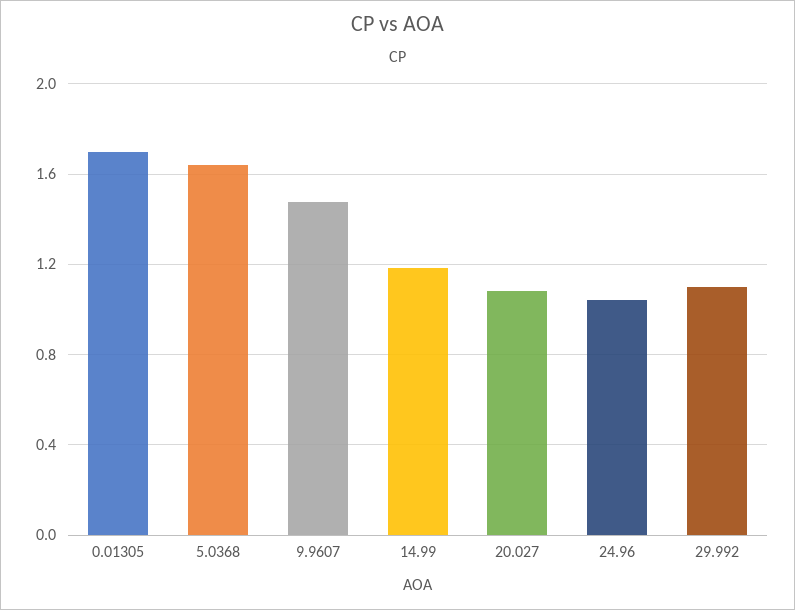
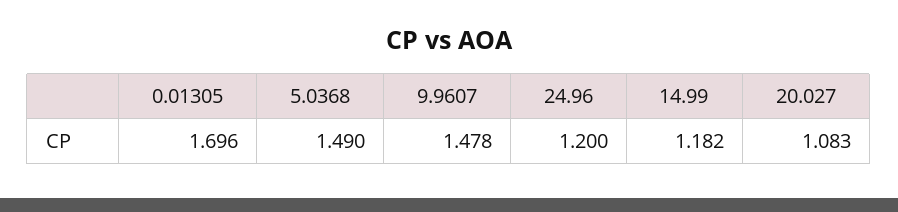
5.0368: 1.65 -> 1.49
24.96: 1.05 -> 1.2
29.992: 1.1 -> none

